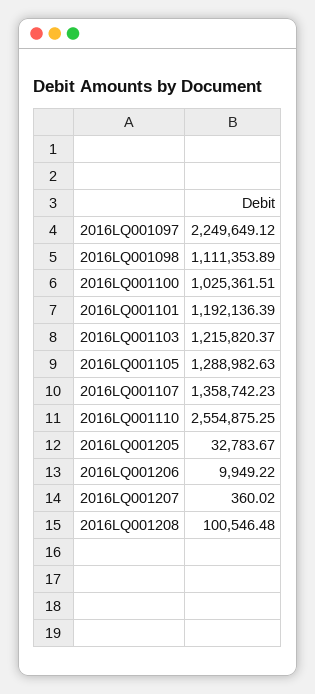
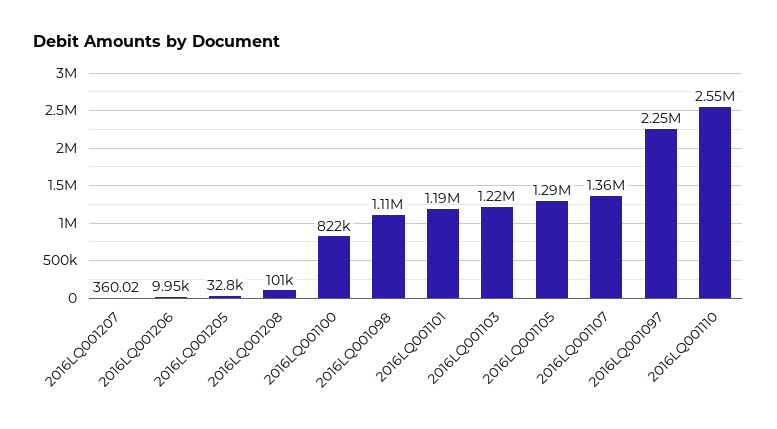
2016LQ001100: 1025361.51 -> 822000

